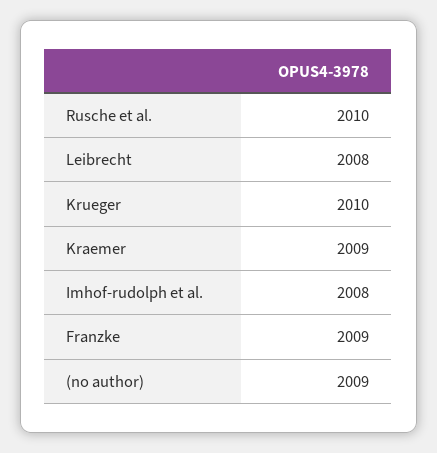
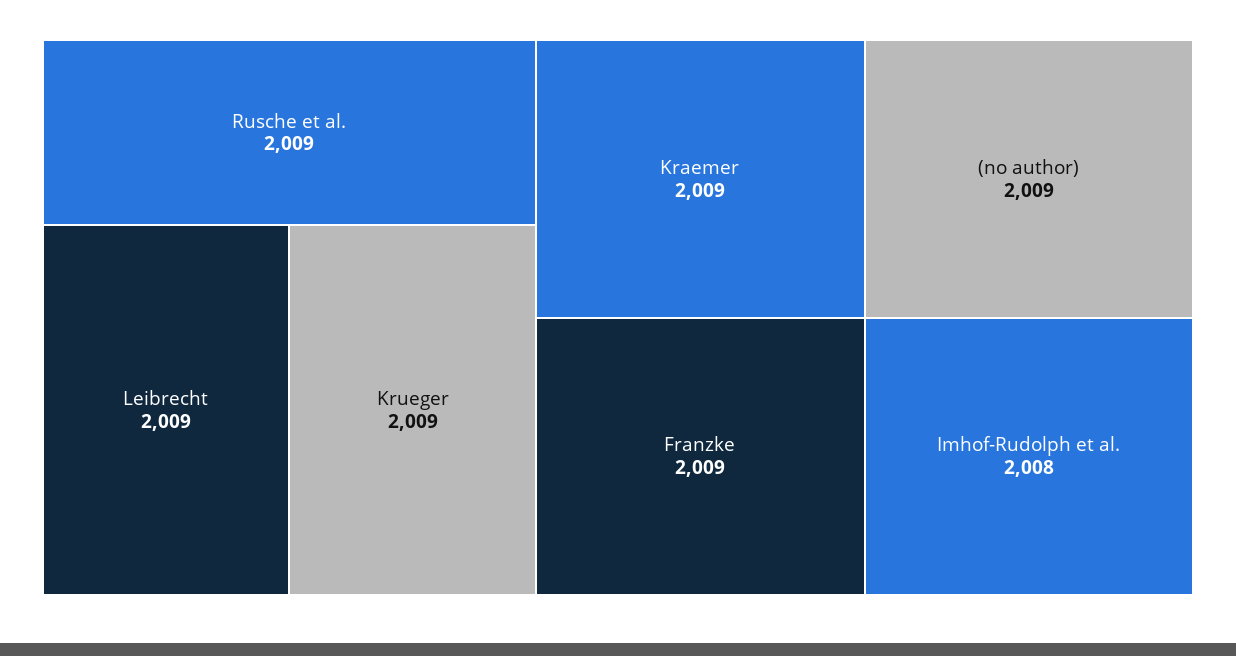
Rusche et al.: 2010 -> 2009
Leibrecht: 2008 -> 2009
Krueger: 2010 -> 2009

